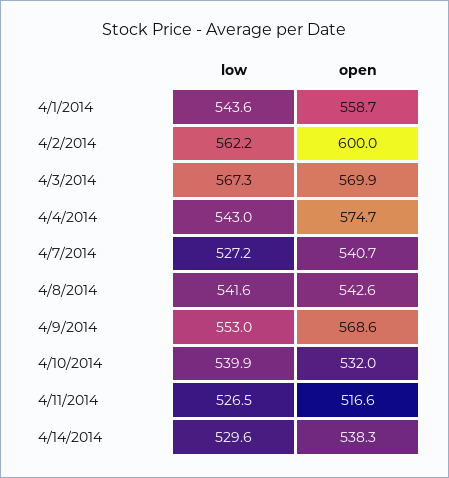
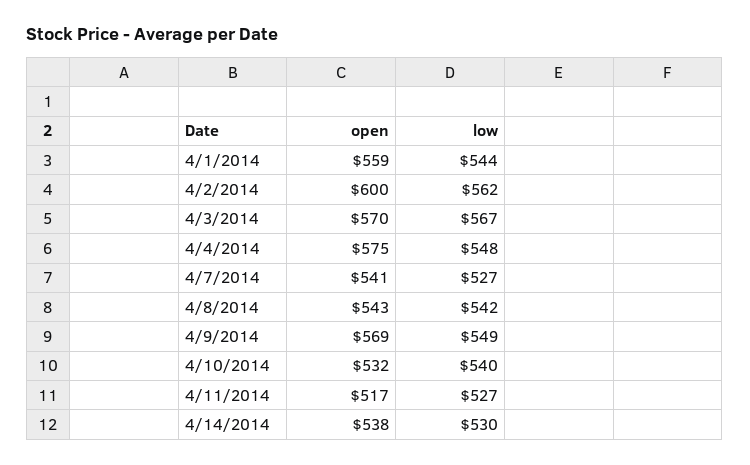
low, 4/4/2014: 543 -> 548
low, 4/9/2014: 553 -> 549

